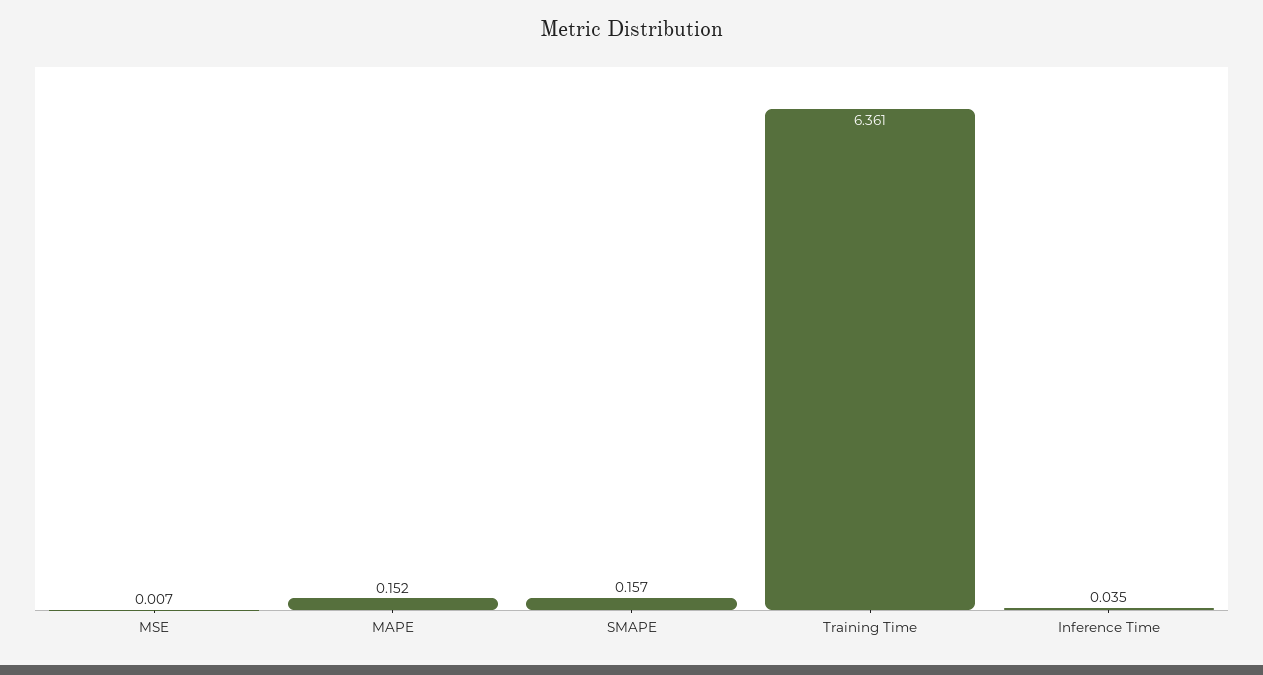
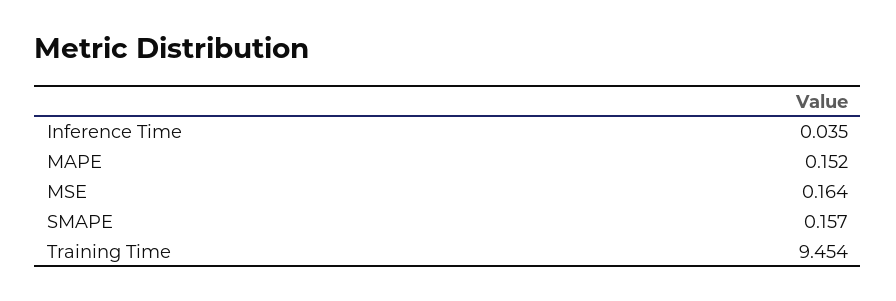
MSE: 0.007 -> 0.164
Training Time: 6.361 -> 9.454

